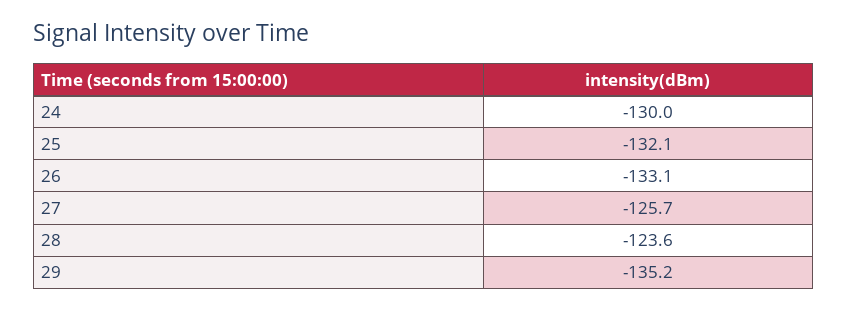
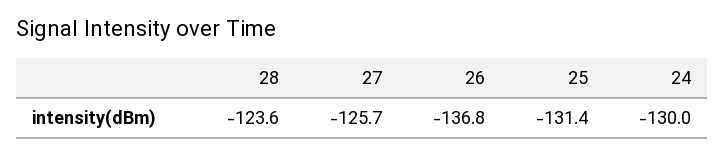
25: -132.1 -> -131.4
26: -133.1 -> -136.8
29: -135.2 -> none

